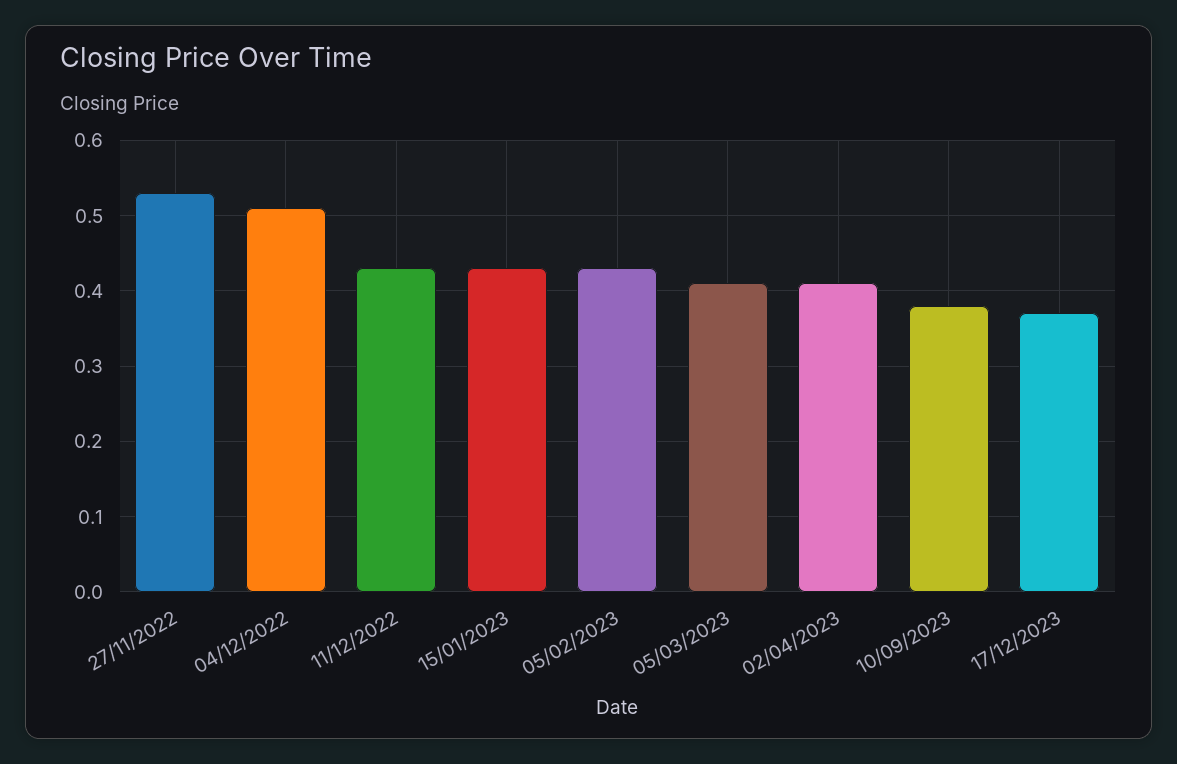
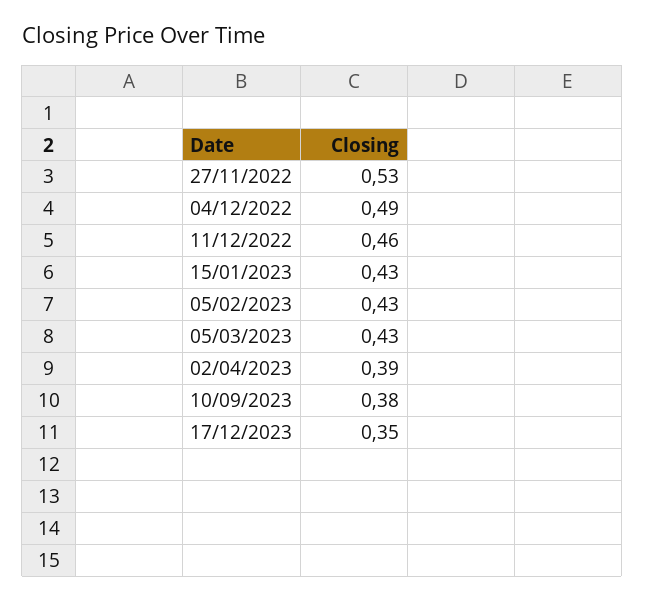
04/12/2022: 0.51 -> 0.49
11/12/2022: 0.43 -> 0.46
05/03/2023: 0.41 -> 0.43
02/04/2023: 0.41 -> 0.39
17/12/2023: 0.37 -> 0.35

